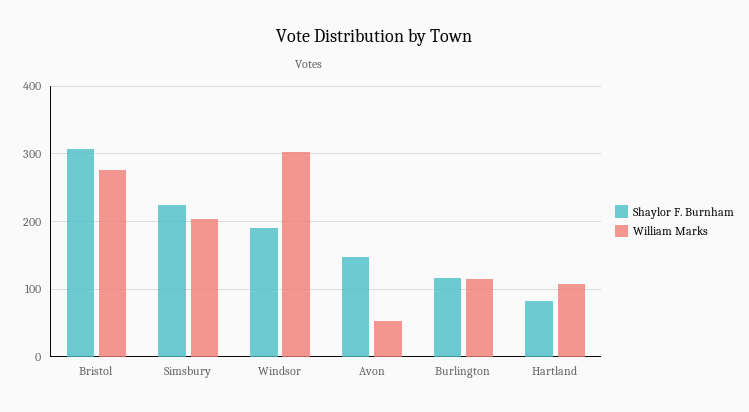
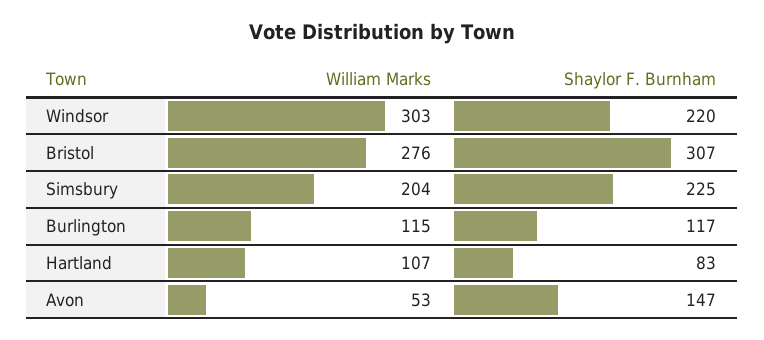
Shaylor F. Burnham, Windsor: 190 -> 220

